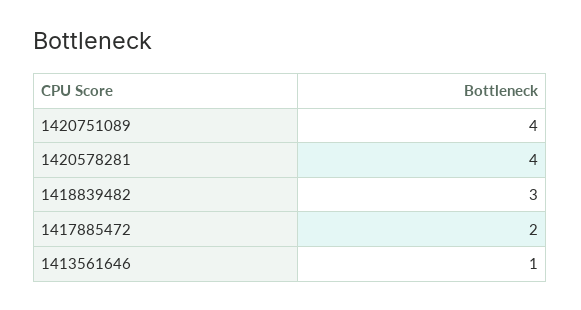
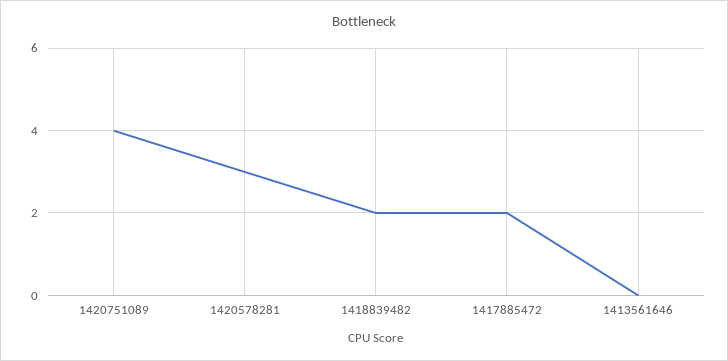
1420578281: 4 -> 3
1418839482: 3 -> 2
1413561646: 1 -> 0

